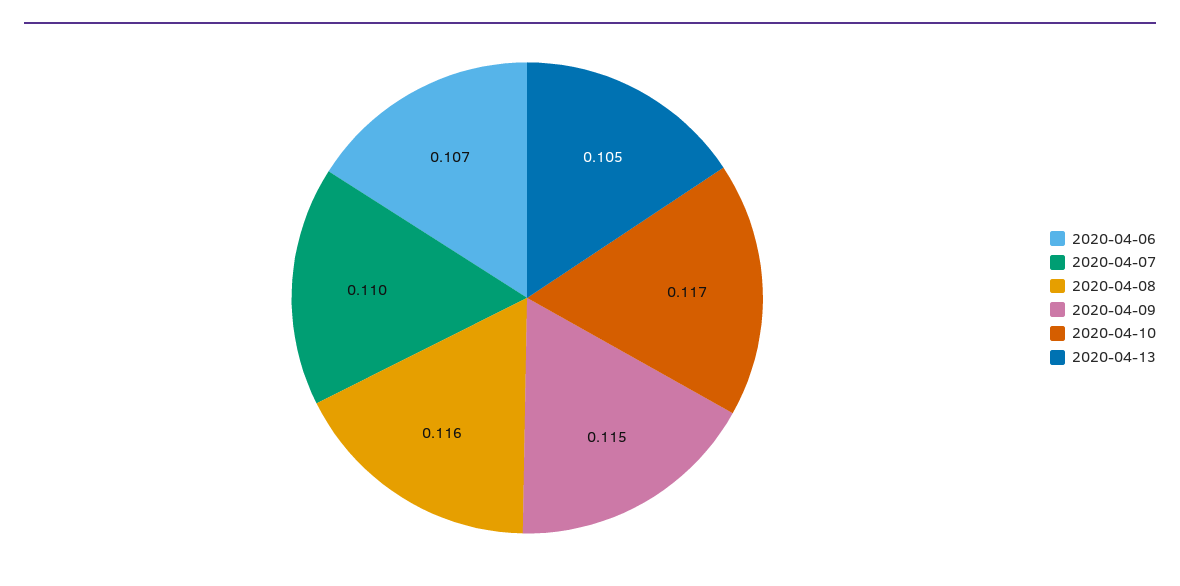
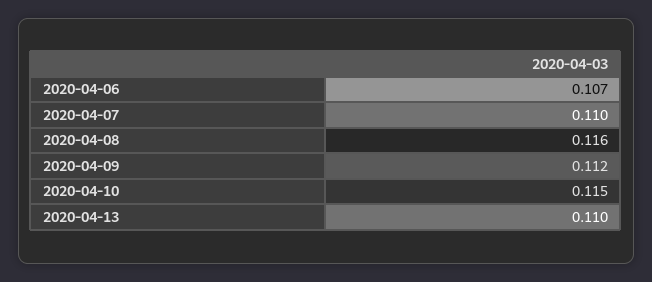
2020-04-09: 0.115 -> 0.112
2020-04-10: 0.117 -> 0.115
2020-04-13: 0.105 -> 0.11

